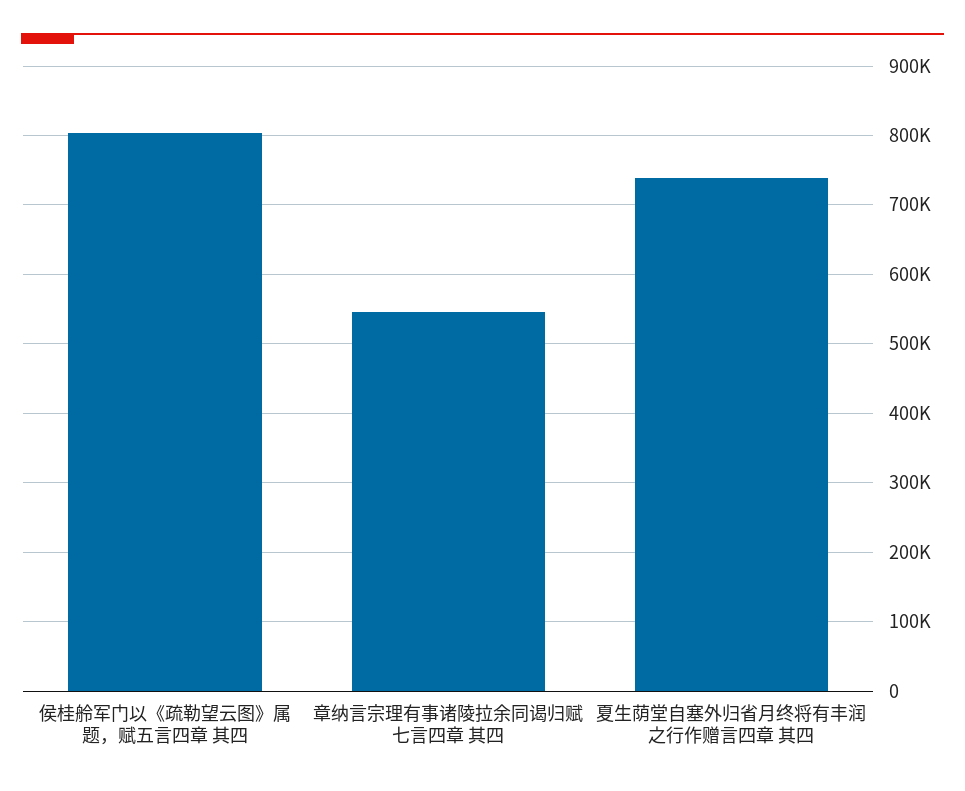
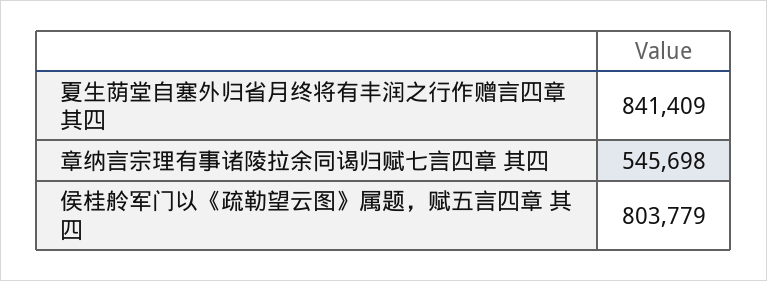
夏生荫堂自塞外归省月终将有丰润之行作赠言四章 其四: 740000 -> 841409

